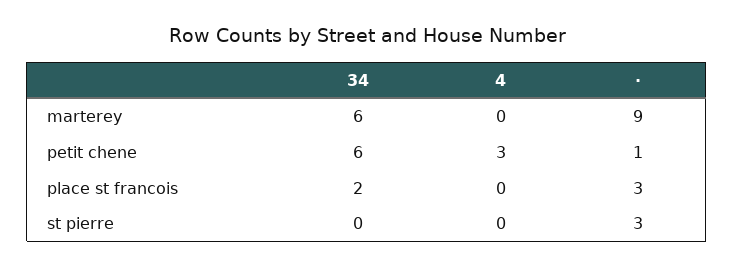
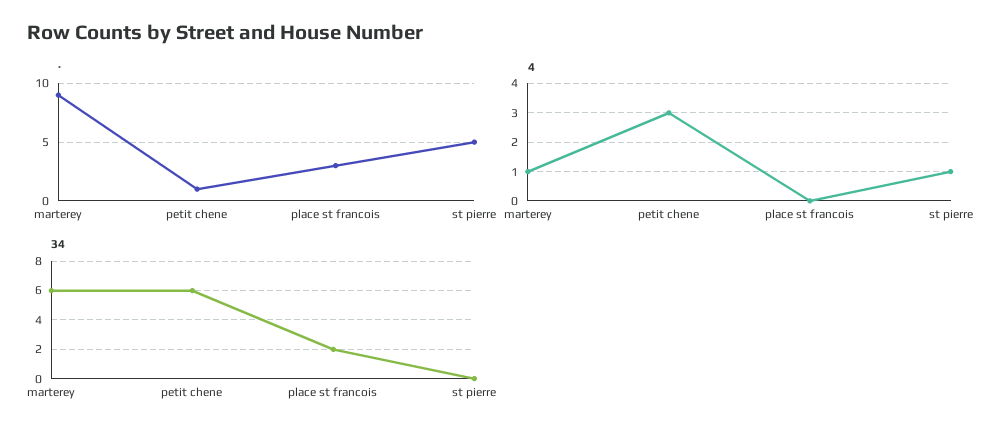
4, marterey: 0 -> 1
4, st pierre: 0 -> 1
·, st pierre: 3 -> 5

